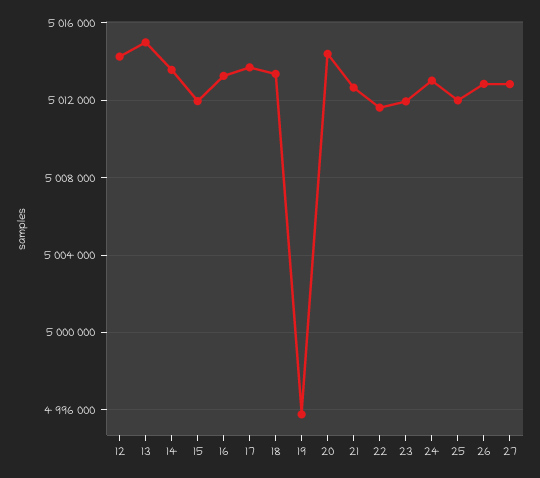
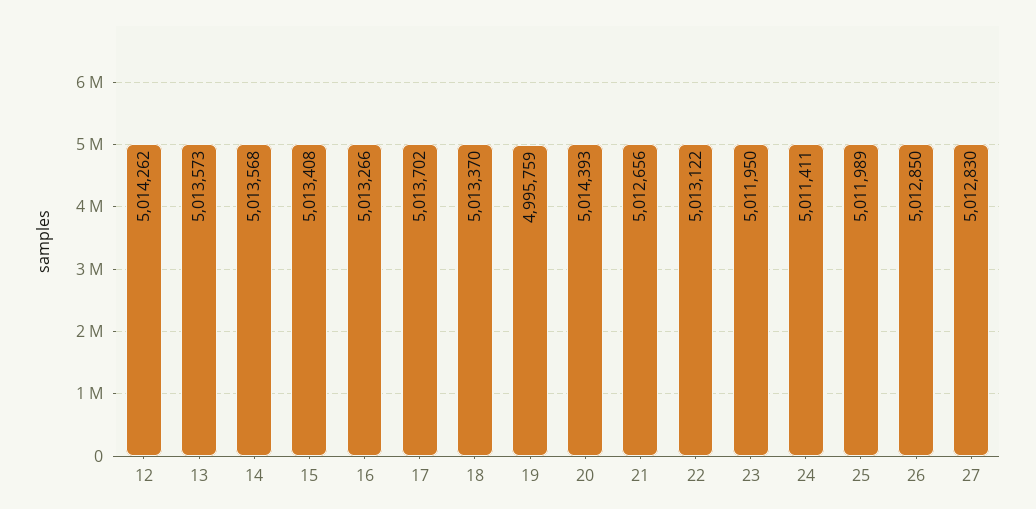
13: 5015000 -> 5013573
15: 5012000 -> 5013408
22: 5011500 -> 5013122
24: 5013000 -> 5011411

